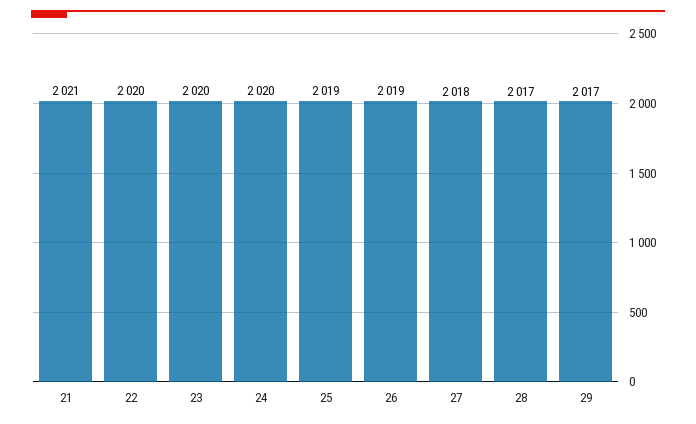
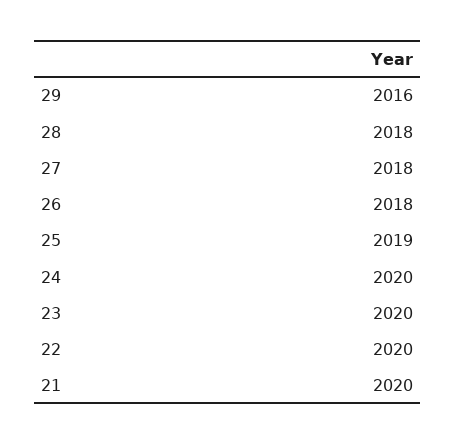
21: 2021 -> 2020
26: 2019 -> 2018
28: 2017 -> 2018
29: 2017 -> 2016

